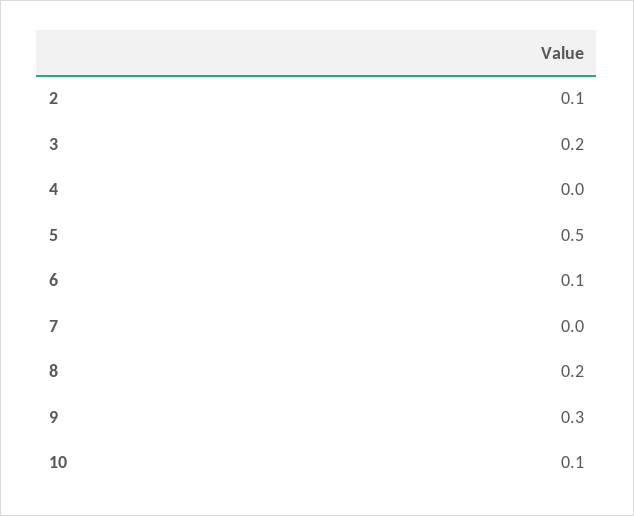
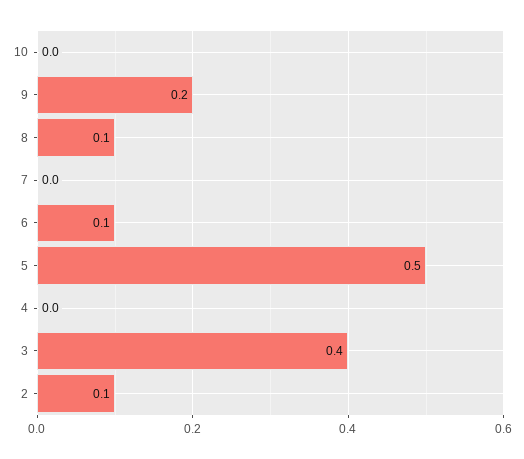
3: 0.2 -> 0.4
8: 0.2 -> 0.1
9: 0.3 -> 0.2
10: 0.1 -> 0

